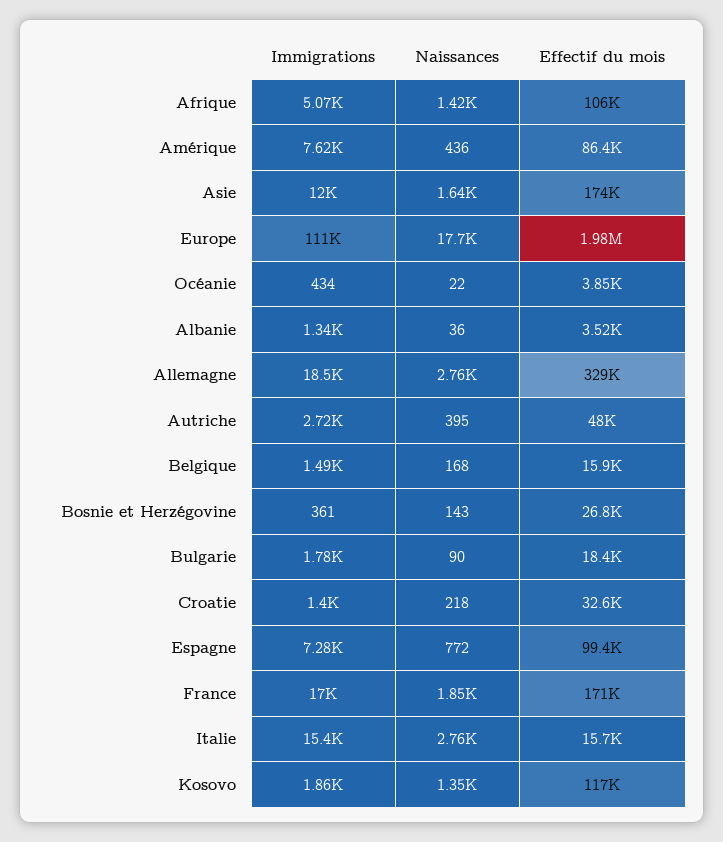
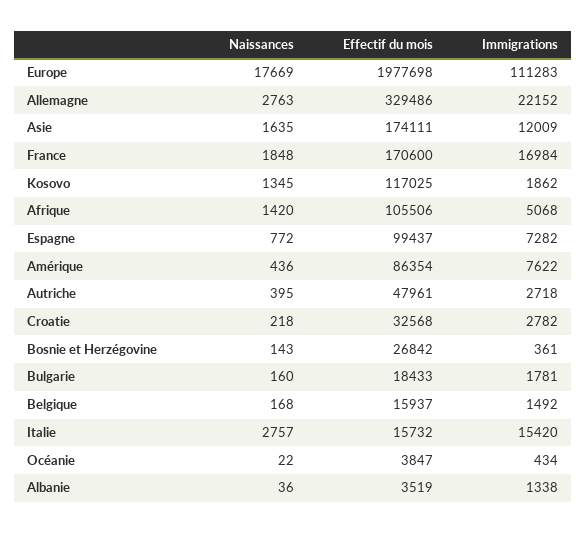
Immigrations, Allemagne: 18500 -> 22152
Naissances, Bulgarie: 90 -> 160
Immigrations, Croatie: 1400 -> 2782

